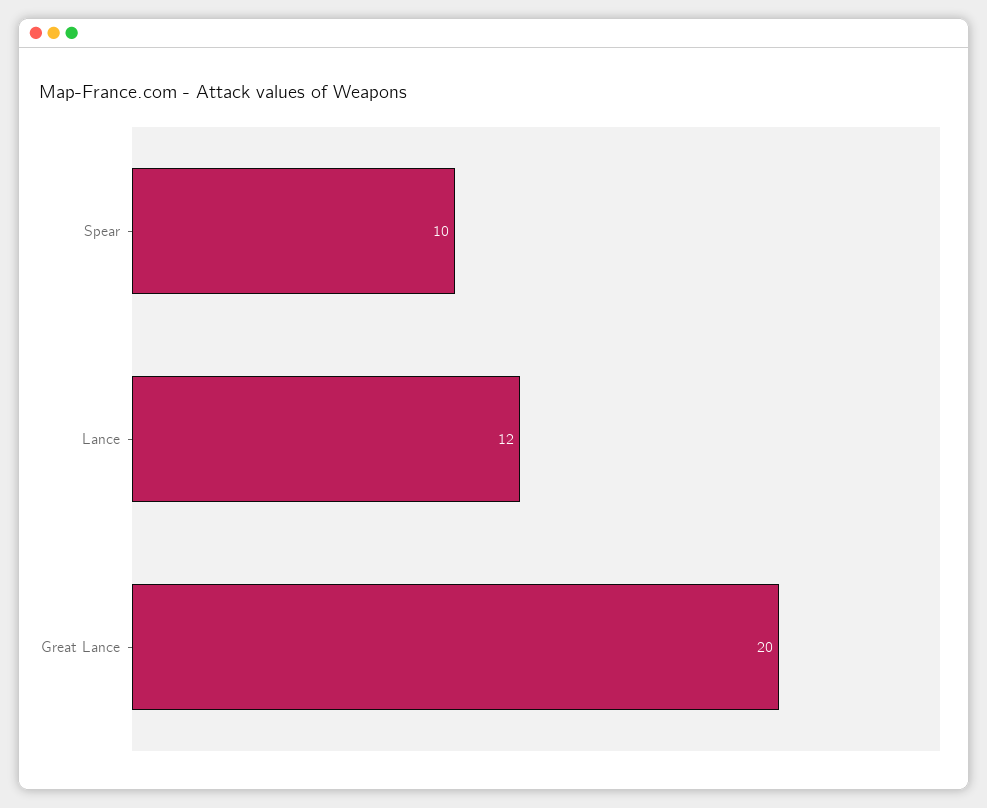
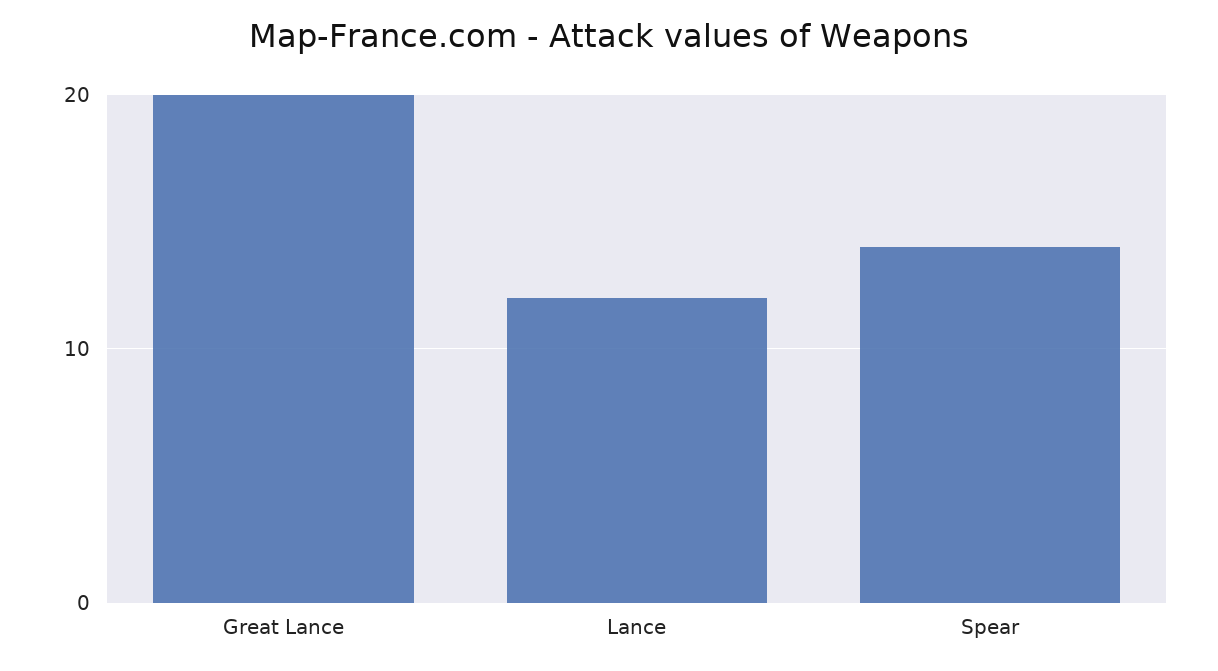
Spear: 10 -> 14

